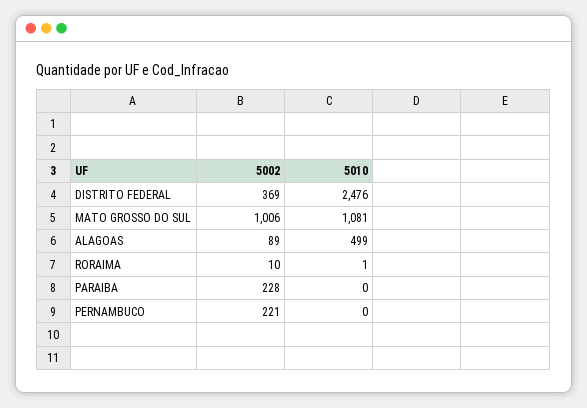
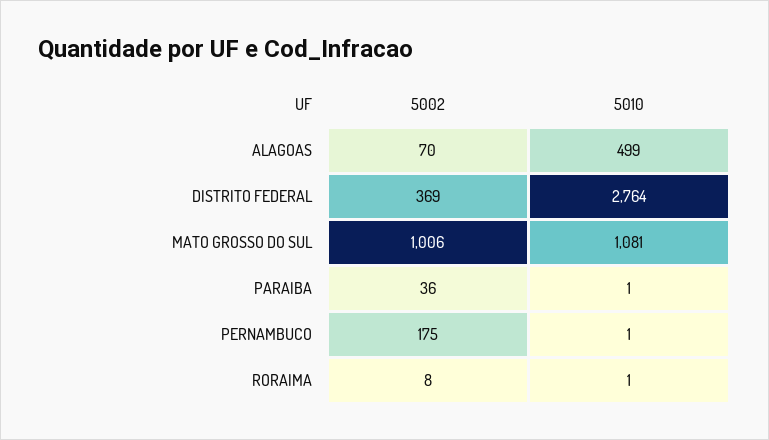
5010, DISTRITO FEDERAL: 2476 -> 2764
5002, ALAGOAS: 89 -> 70
5002, RORAIMA: 10 -> 8
5002, PARAIBA: 228 -> 36
5010, PARAIBA: 0 -> 1
5002, PERNAMBUCO: 221 -> 175
5010, PERNAMBUCO: 0 -> 1

